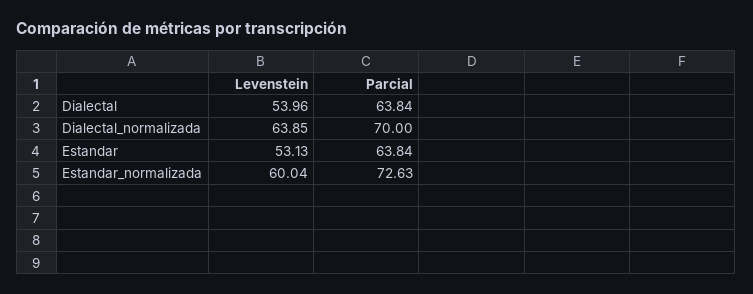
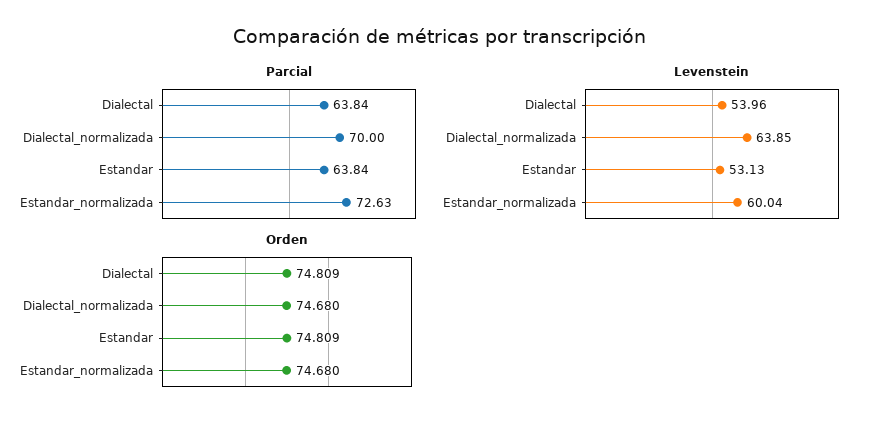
Orden, Dialectal: none -> 74.809
Orden, Dialectal_normalizada: none -> 74.68
Orden, Estandar: none -> 74.809
Orden, Estandar_normalizada: none -> 74.68

